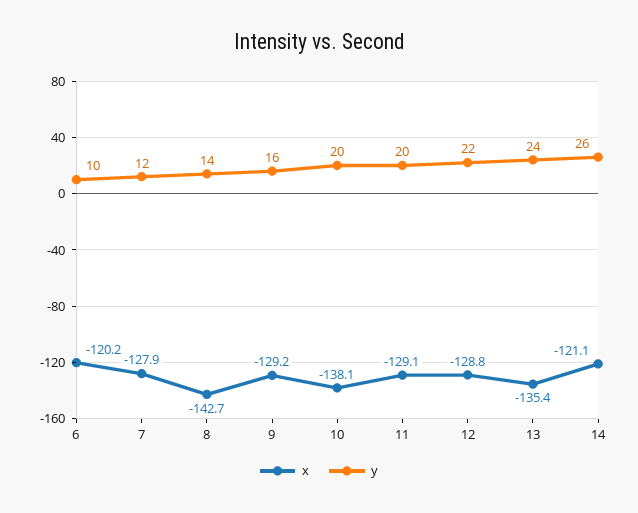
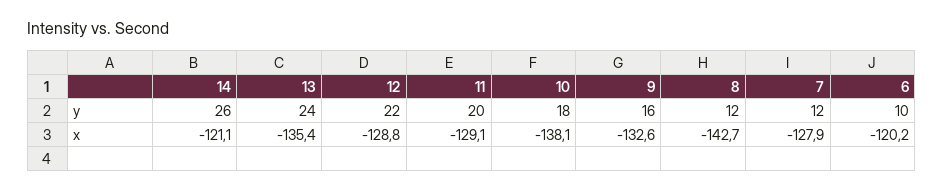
y, 8: 14 -> 12
x, 9: -129.2 -> -132.6
y, 10: 20 -> 18

